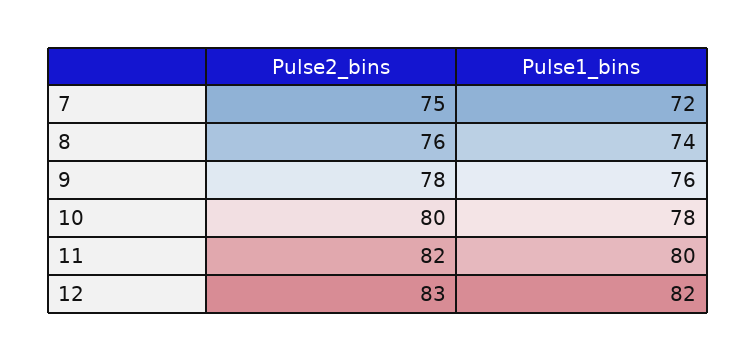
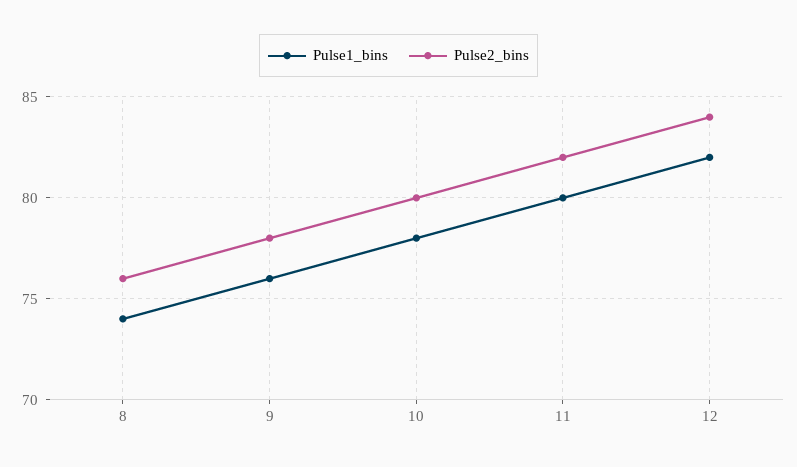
Pulse2_bins, 7: 75 -> none
Pulse1_bins, 7: 72 -> none
Pulse2_bins, 12: 83 -> 84

